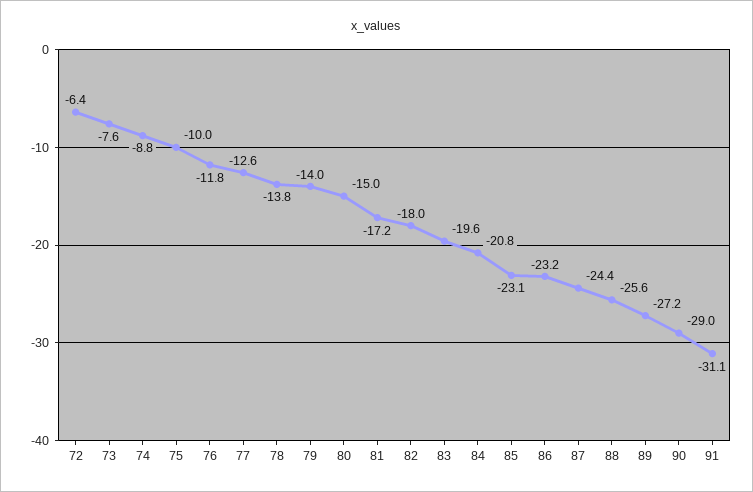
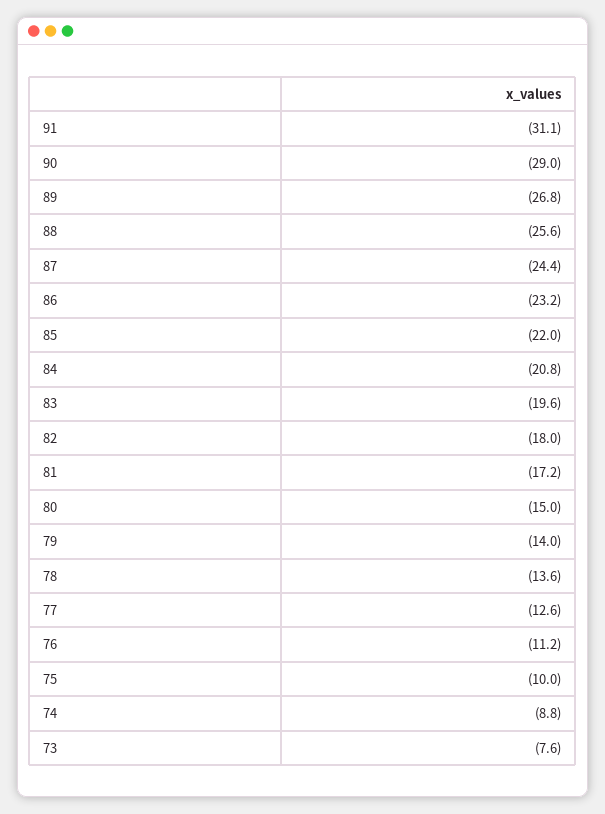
72: -6.4 -> none
76: -11.8 -> -11.2
78: -13.8 -> -13.6
85: -23.1 -> -22
89: -27.2 -> -26.8

